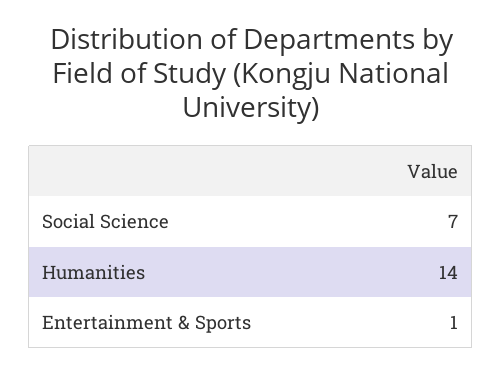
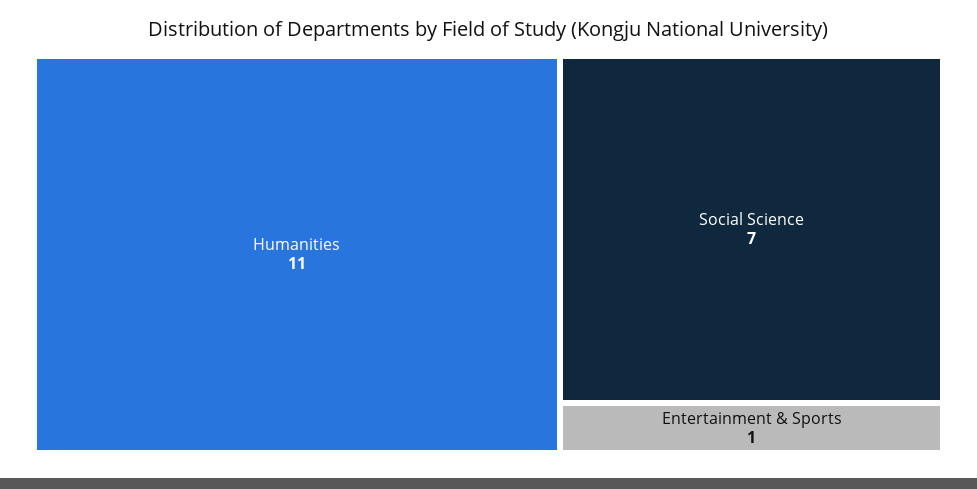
Humanities: 14 -> 11

